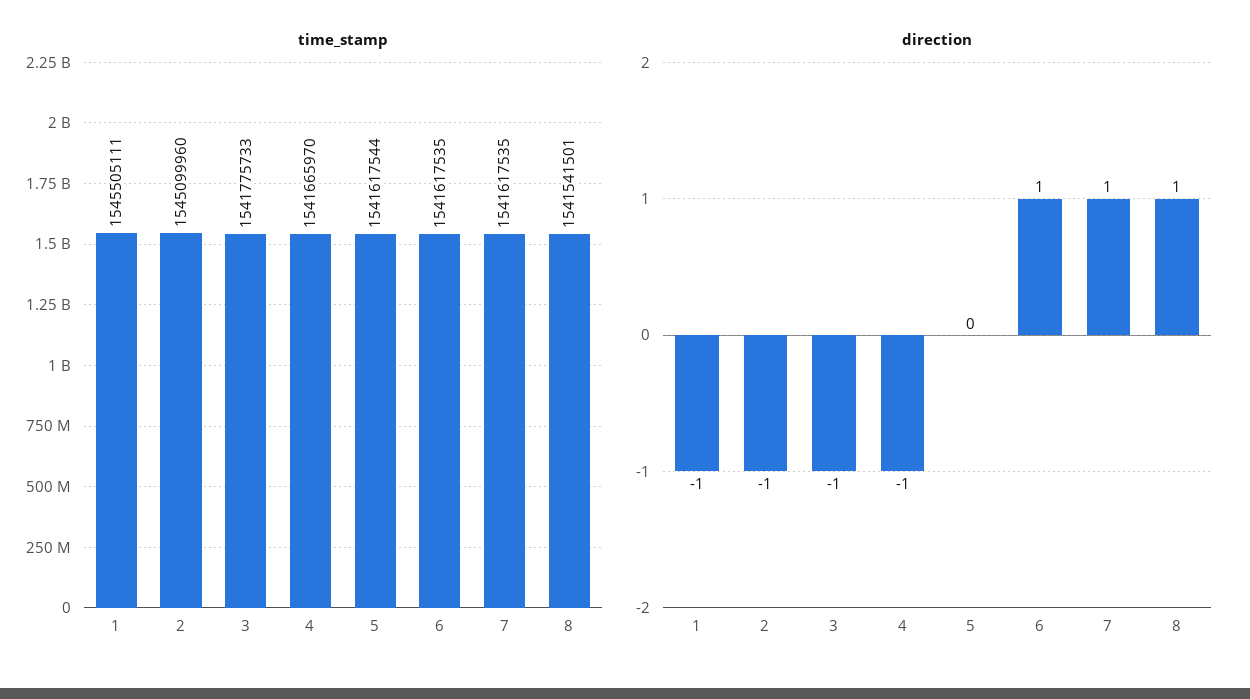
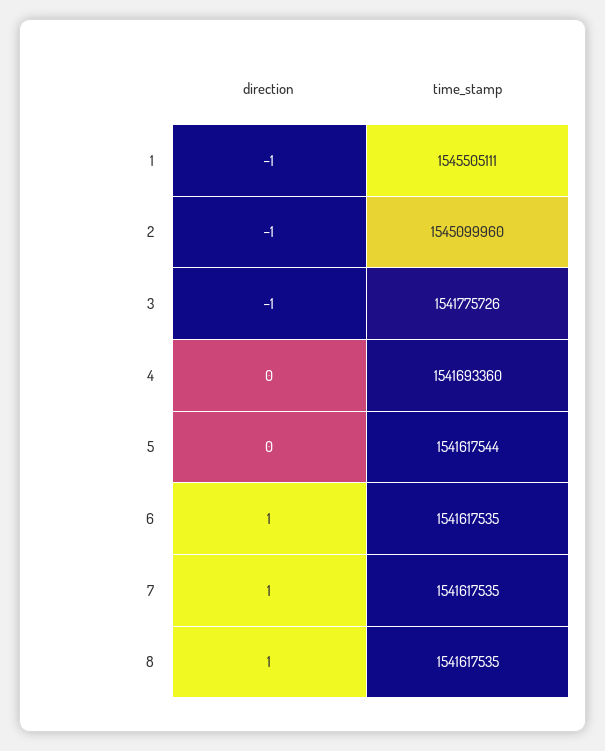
time_stamp, 3: 1541775733 -> 1541775726
time_stamp, 4: 1541665970 -> 1541693360
time_stamp, 8: 1541541501 -> 1541617535
direction, 4: -1 -> 0

